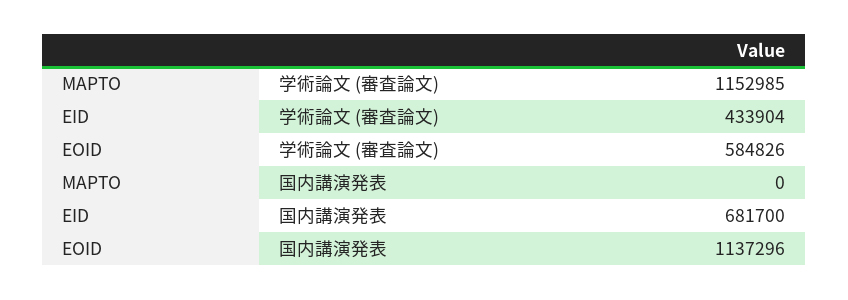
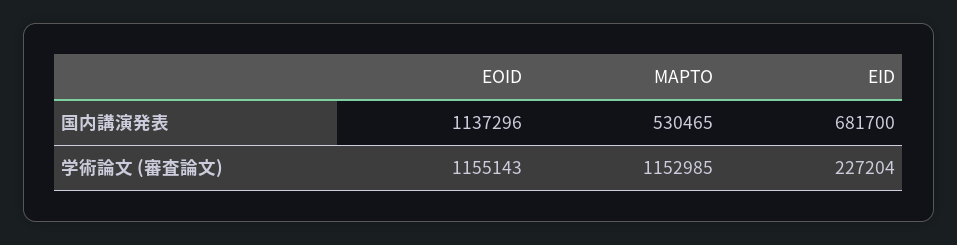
EID, 学術論文 (審査論文): 433904 -> 227204
EOID, 学術論文 (審査論文): 584826 -> 1155143
MAPTO, 国内講演発表: 0 -> 530465

